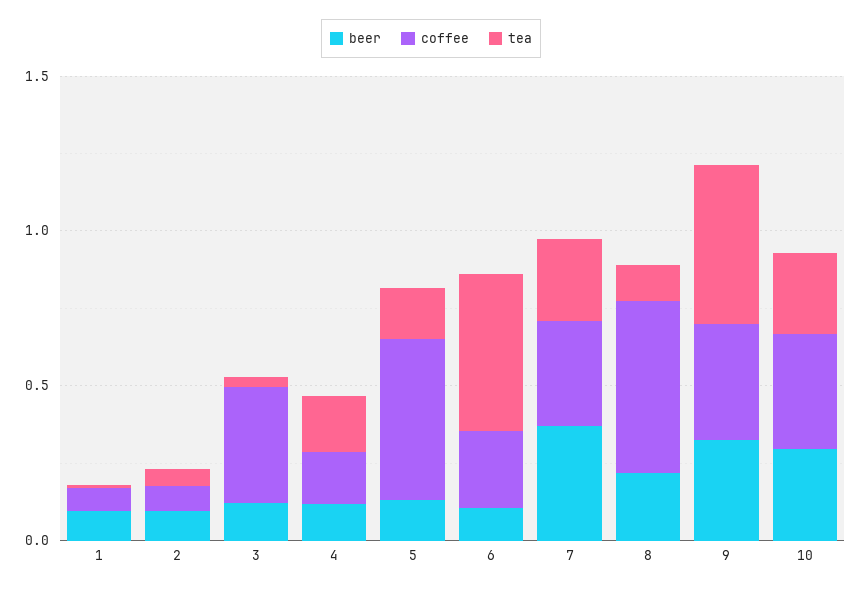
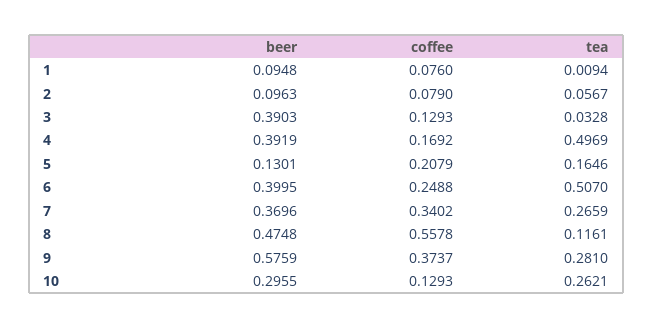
beer, 3: 0.1 -> 0.3903
coffee, 3: 0.4 -> 0.1293
beer, 4: 0.1 -> 0.3919
tea, 4: 0.2 -> 0.4969
coffee, 5: 0.5 -> 0.2079
beer, 6: 0.1 -> 0.3995
beer, 8: 0.2 -> 0.4748
beer, 9: 0.3 -> 0.5759
tea, 9: 0.5 -> 0.281
coffee, 10: 0.4 -> 0.1293

